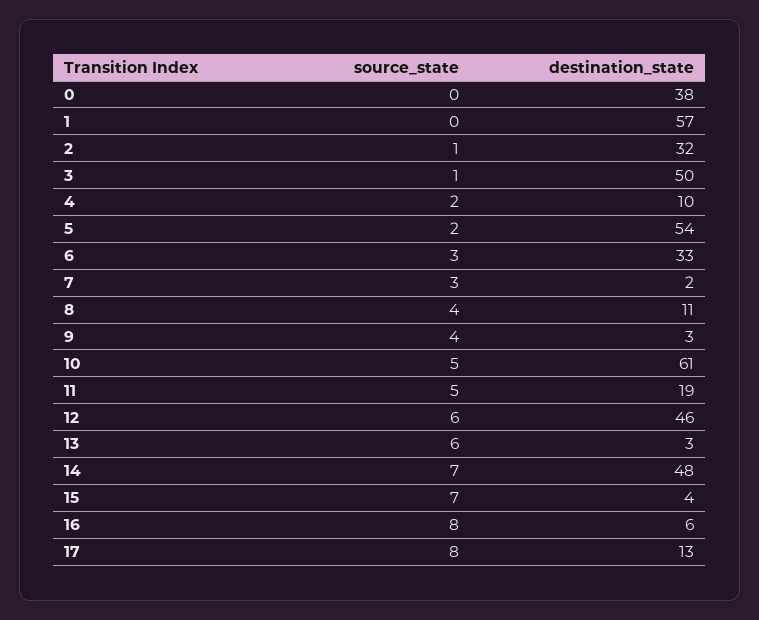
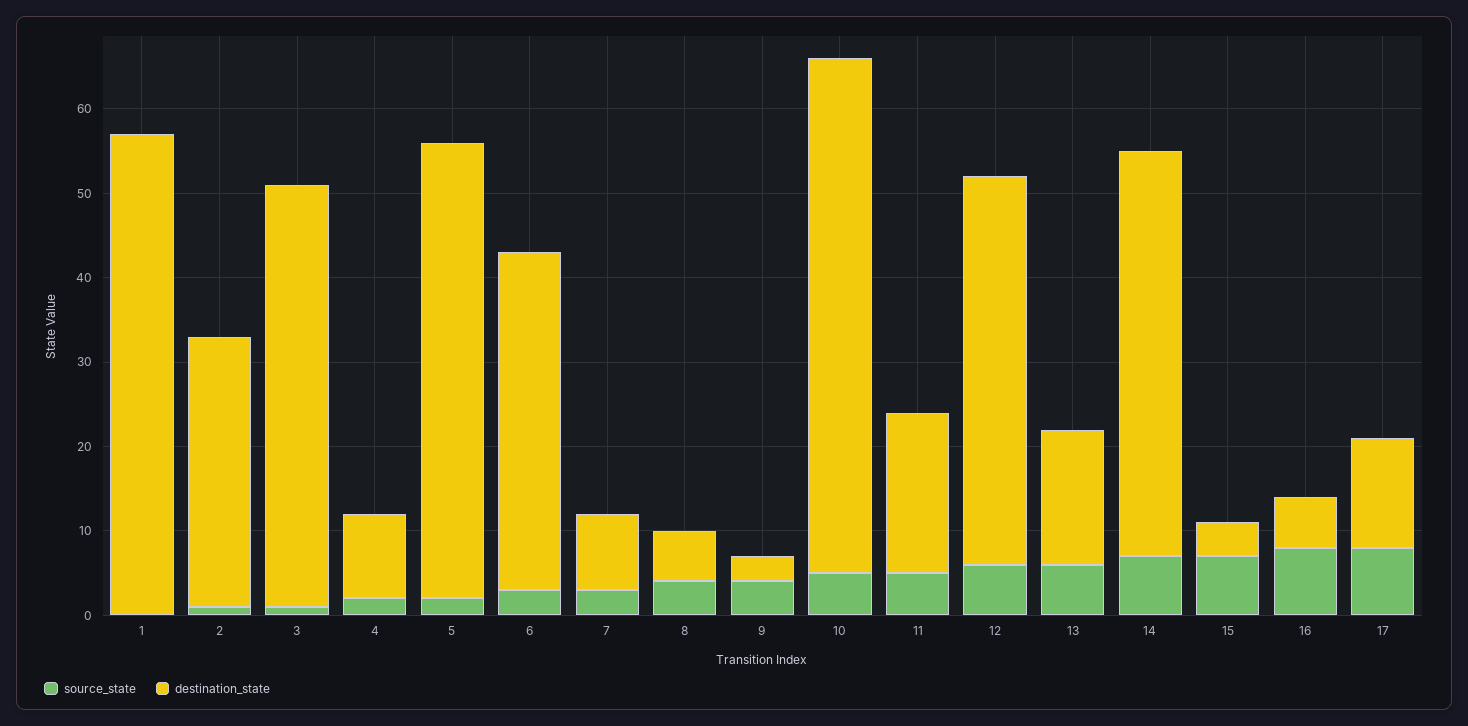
source_state, 0: 0 -> none
destination_state, 0: 38 -> none
destination_state, 6: 33 -> 40
destination_state, 7: 2 -> 9
destination_state, 8: 11 -> 6
destination_state, 13: 3 -> 16

